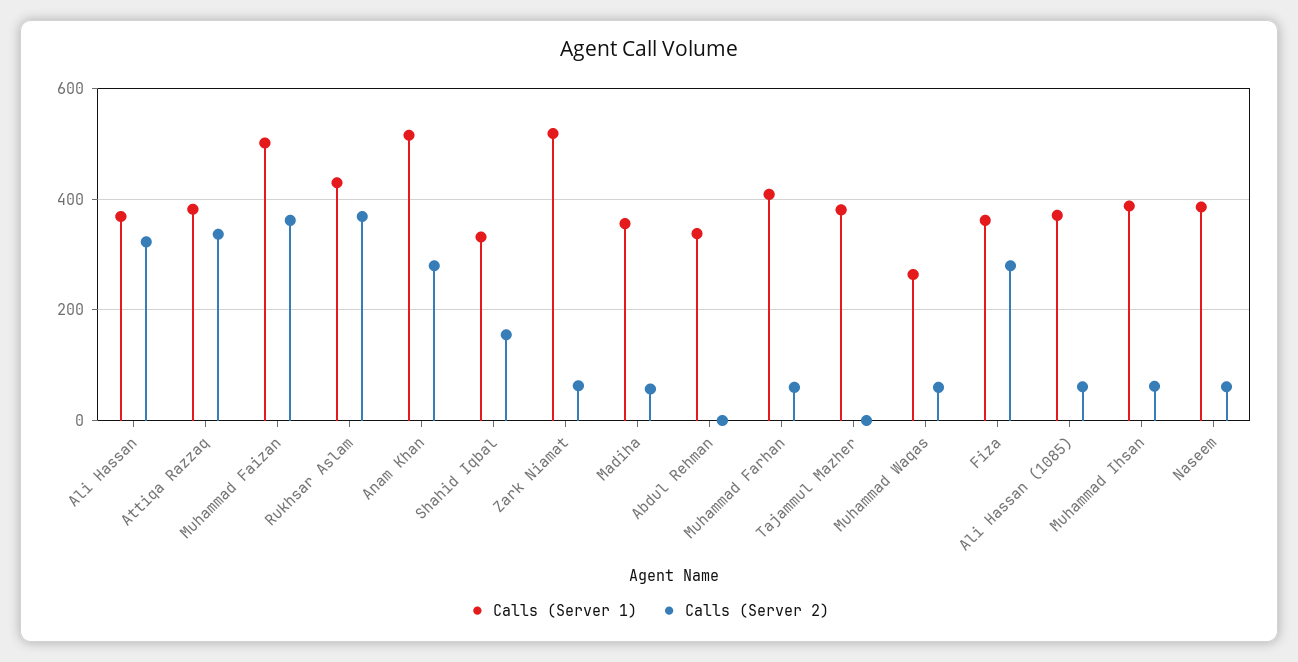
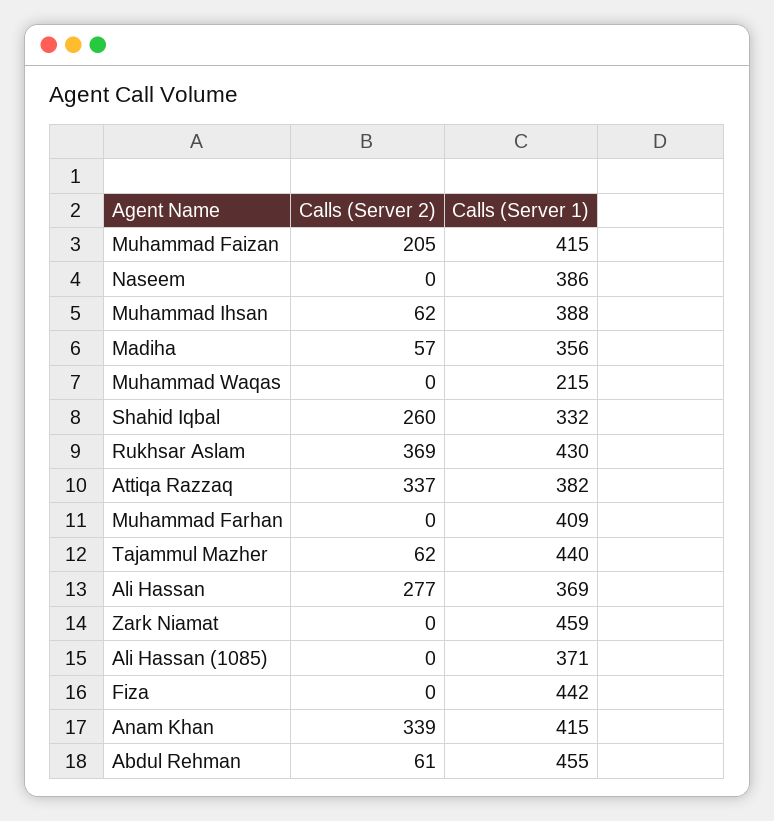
Calls (Server 2), Ali Hassan: 320 -> 277
Calls (Server 1), Muhammad Faizan: 500 -> 415
Calls (Server 2), Muhammad Faizan: 360 -> 205
Calls (Server 1), Anam Khan: 520 -> 415
Calls (Server 2), Anam Khan: 280 -> 339
Calls (Server 2), Shahid Iqbal: 160 -> 260
Calls (Server 1), Zark Niamat: 520 -> 459
Calls (Server 2), Zark Niamat: 60 -> 0
Calls (Server 1), Abdul Rehman: 340 -> 455
Calls (Server 2), Abdul Rehman: 0 -> 61
Calls (Server 2), Muhammad Farhan: 60 -> 0
Calls (Server 1), Tajammul Mazher: 380 -> 440
Calls (Server 2), Tajammul Mazher: 0 -> 62
Calls (Server 1), Muhammad Waqas: 260 -> 215
Calls (Server 2), Muhammad Waqas: 60 -> 0
Calls (Server 1), Fiza: 360 -> 442
Calls (Server 2), Fiza: 280 -> 0
Calls (Server 2), Ali Hassan (1085): 60 -> 0
Calls (Server 2), Naseem: 60 -> 0

